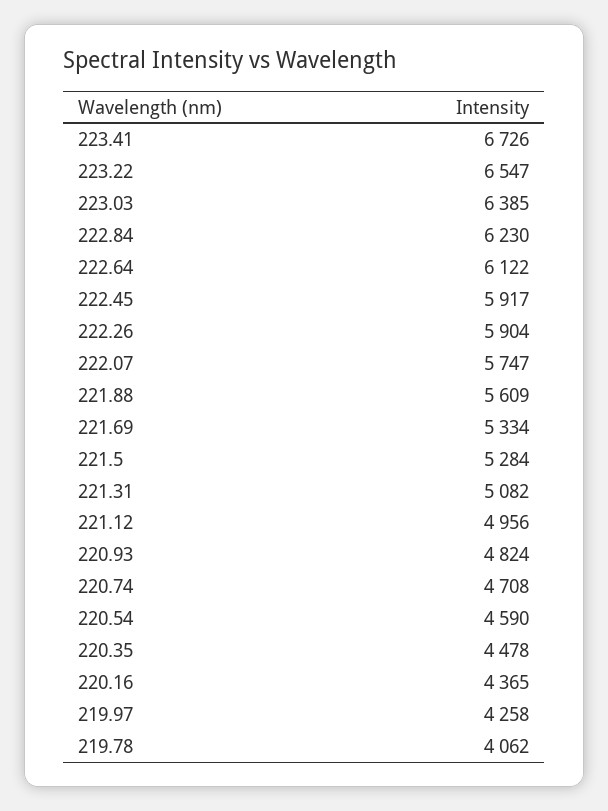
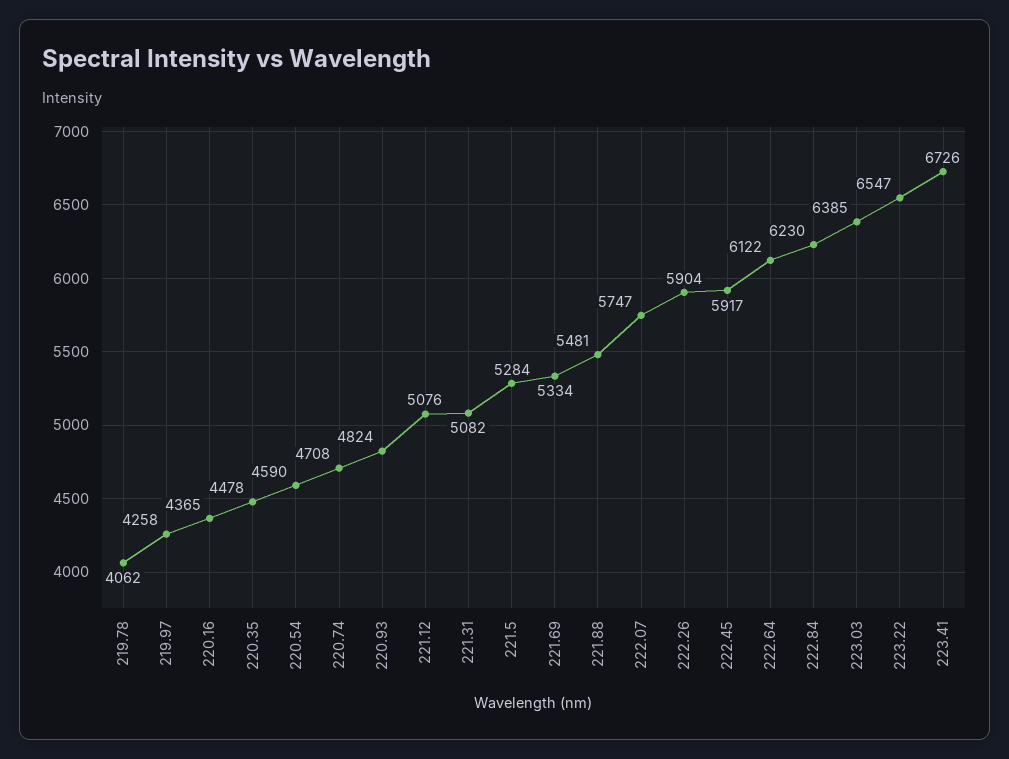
221.88: 5609 -> 5481
221.12: 4956 -> 5076

